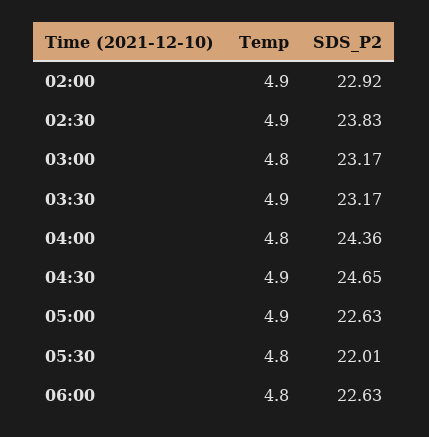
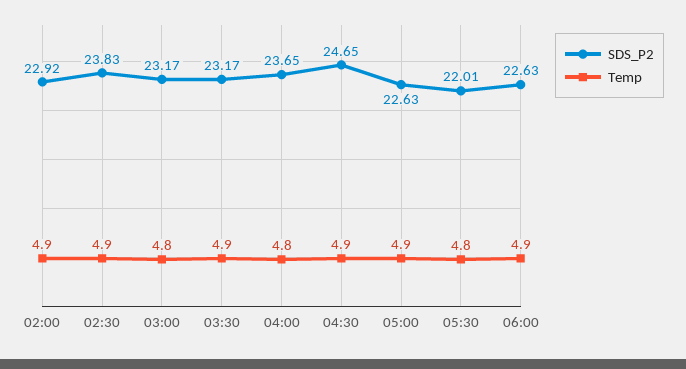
SDS_P2, 04:00: 24.36 -> 23.65
Temp, 06:00: 4.8 -> 4.9

